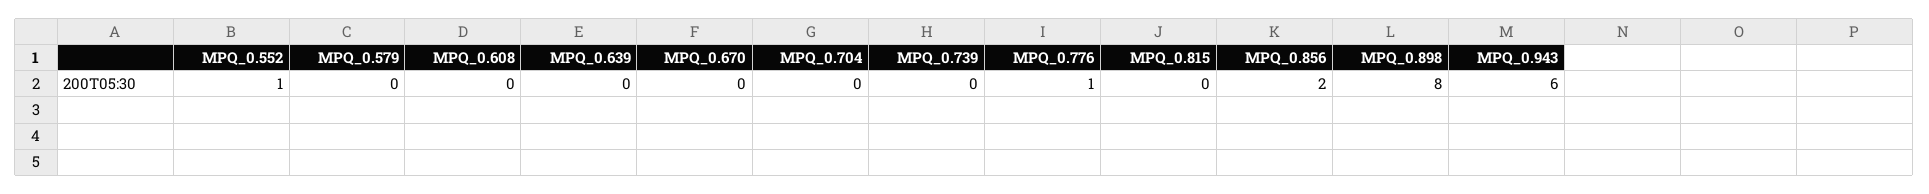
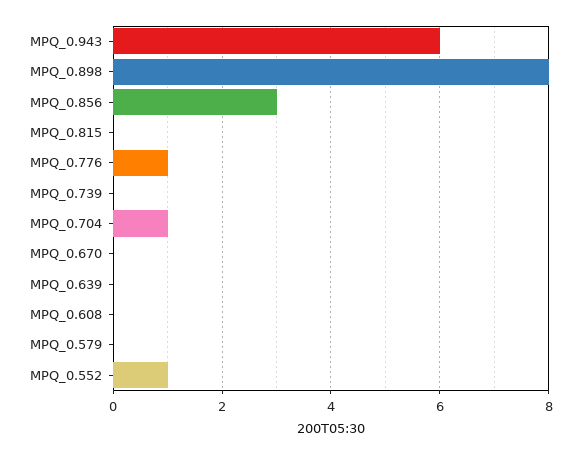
MPQ_0.704: 0 -> 1
MPQ_0.856: 2 -> 3

